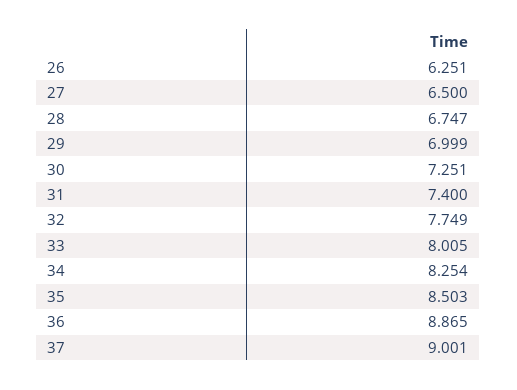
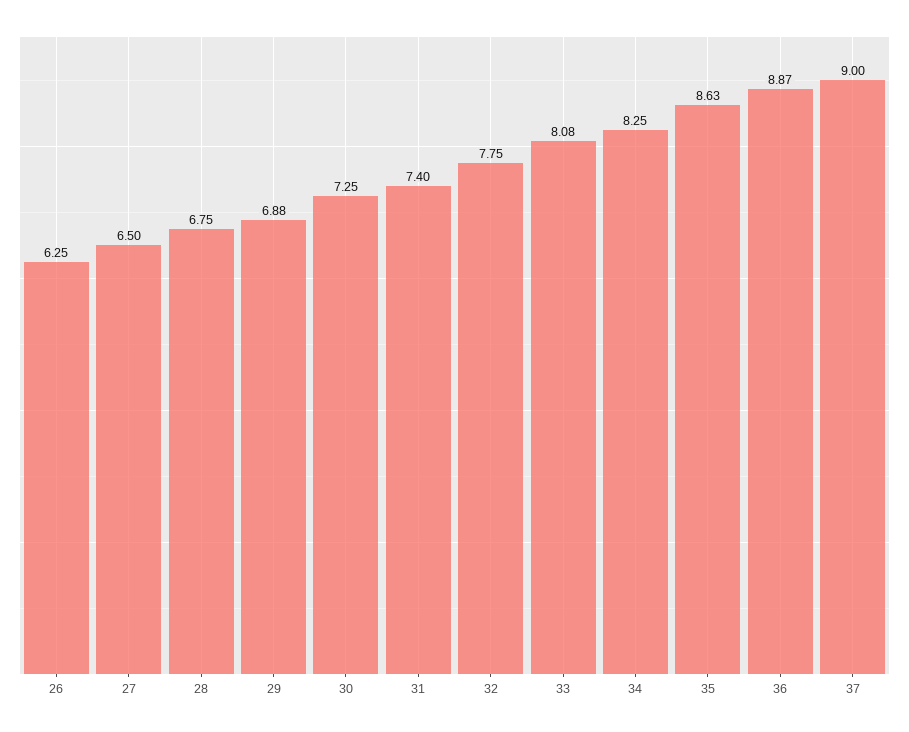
29: 6.999 -> 6.88
33: 8.005 -> 8.08
35: 8.503 -> 8.63

